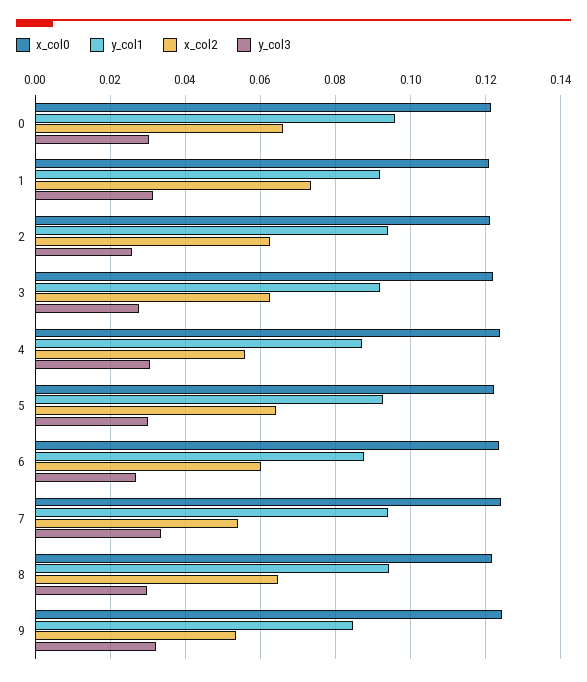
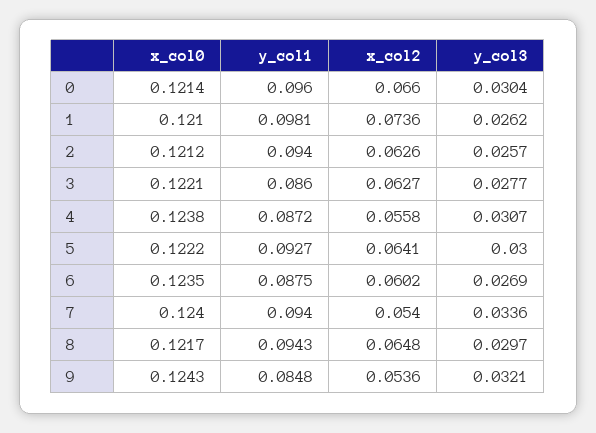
y_col1, 1: 0.092 -> 0.0981
y_col3, 1: 0.032 -> 0.0262
y_col1, 3: 0.092 -> 0.086

